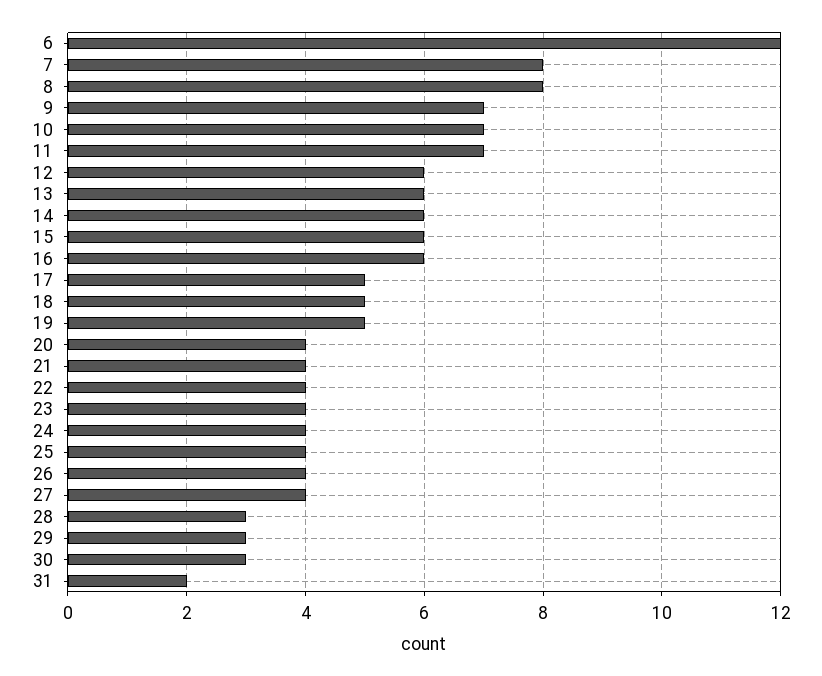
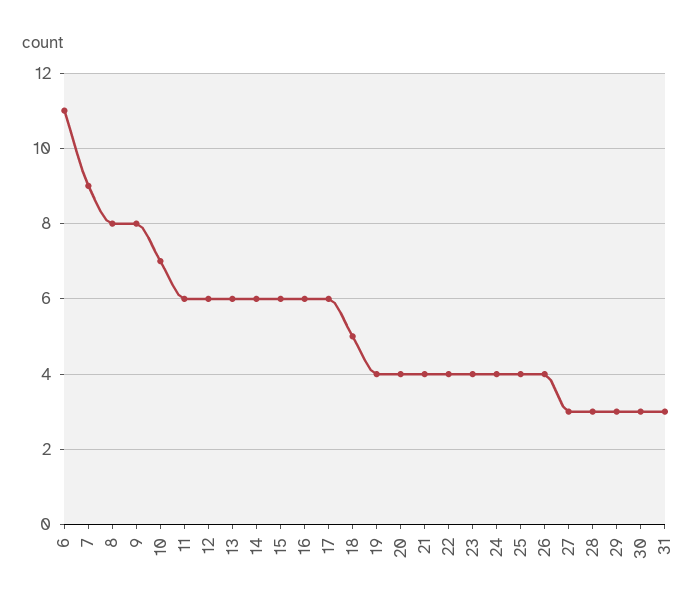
6: 12 -> 11
7: 8 -> 9
9: 7 -> 8
11: 7 -> 6
17: 5 -> 6
19: 5 -> 4
27: 4 -> 3
31: 2 -> 3

